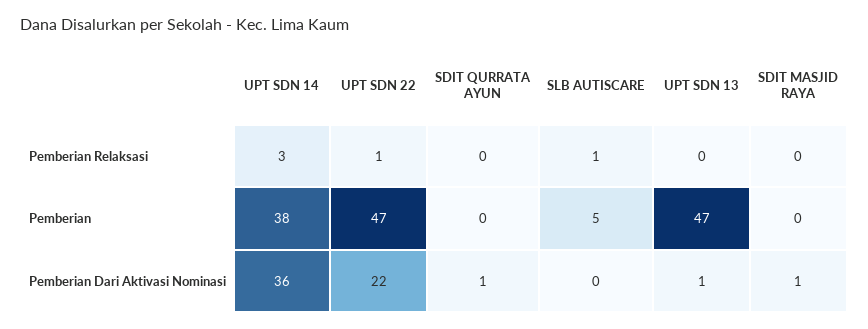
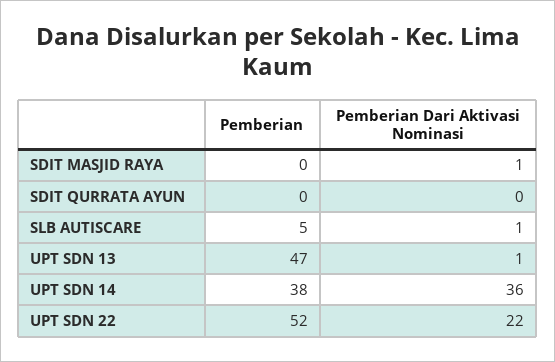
UPT SDN 14, Pemberian Relaksasi: 3 -> none
UPT SDN 22, Pemberian Relaksasi: 1 -> none
SDIT QURRATA AYUN, Pemberian Relaksasi: 0 -> none
SLB AUTISCARE, Pemberian Relaksasi: 1 -> none
UPT SDN 13, Pemberian Relaksasi: 0 -> none
SDIT MASJID RAYA, Pemberian Relaksasi: 0 -> none
UPT SDN 22, Pemberian: 47 -> 52
SDIT QURRATA AYUN, Pemberian Dari Aktivasi Nominasi: 1 -> 0
SLB AUTISCARE, Pemberian Dari Aktivasi Nominasi: 0 -> 1

